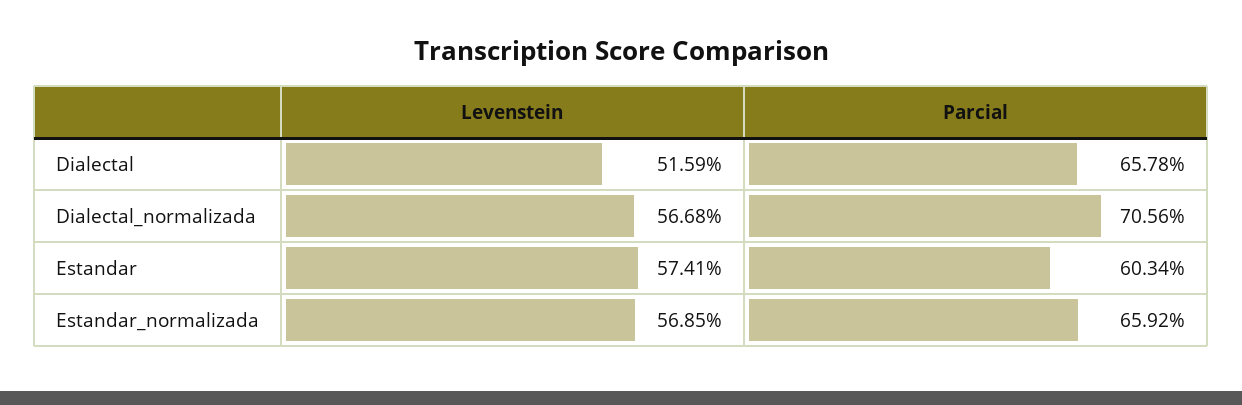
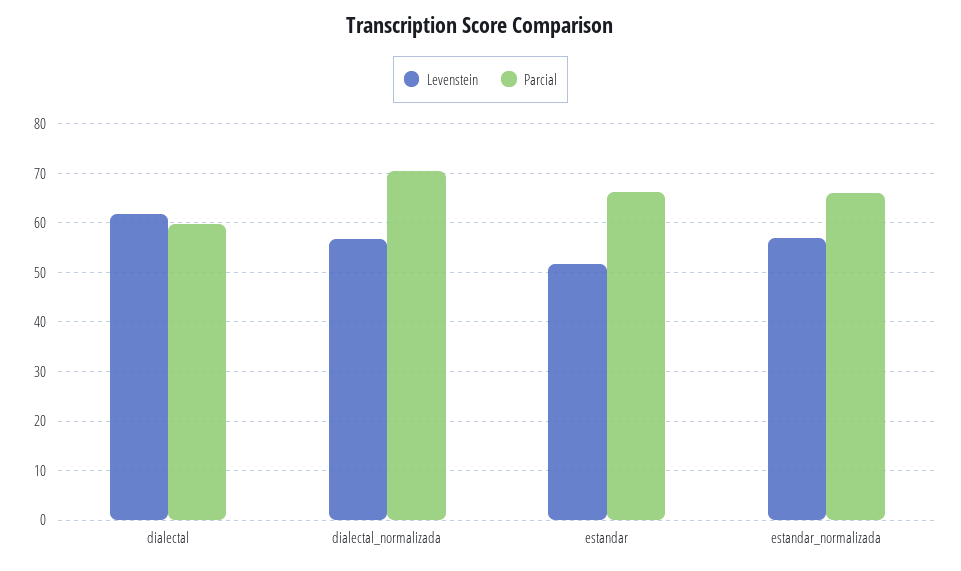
Levenstein, Dialectal: 51.59 -> 62
Parcial, Dialectal: 65.78 -> 60
Levenstein, Estandar: 57.41 -> 52
Parcial, Estandar: 60.34 -> 66

